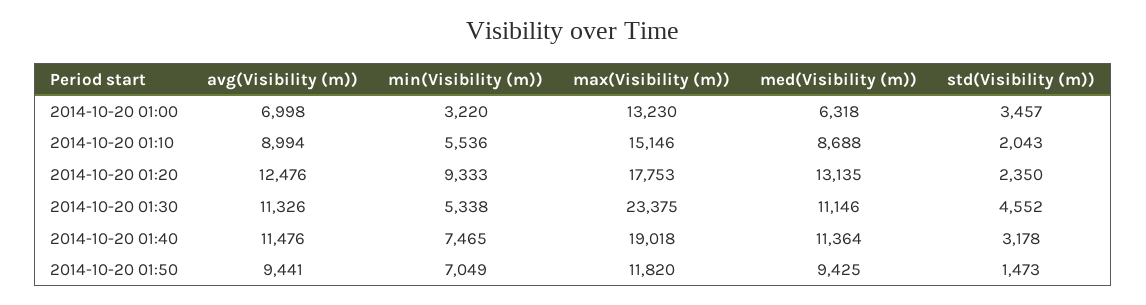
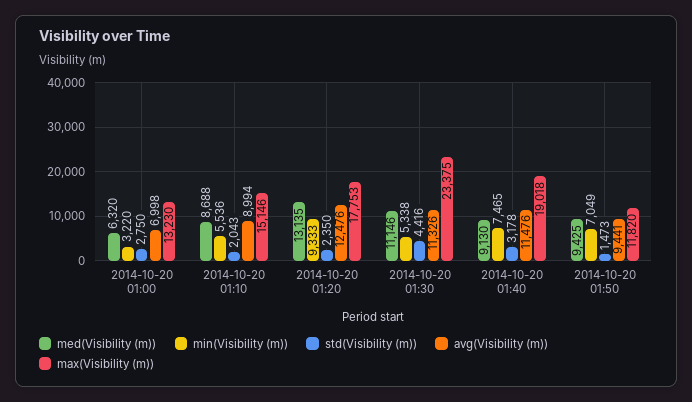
med(Visibility (m)), 2014-10-20 01:00: 6318 -> 6320
std(Visibility (m)), 2014-10-20 01:00: 3457 -> 2750
std(Visibility (m)), 2014-10-20 01:30: 4552 -> 4416
med(Visibility (m)), 2014-10-20 01:40: 11364 -> 9130

